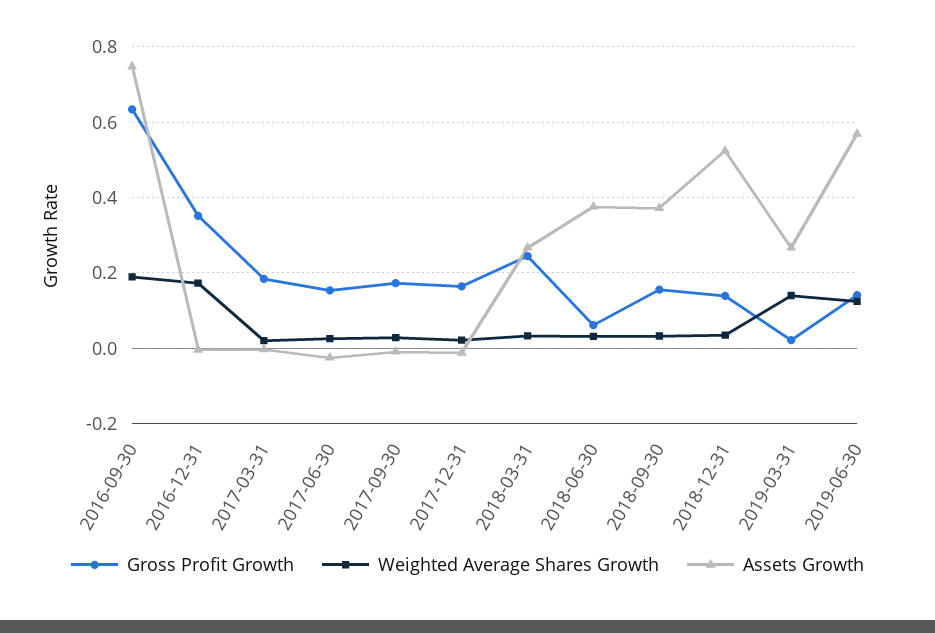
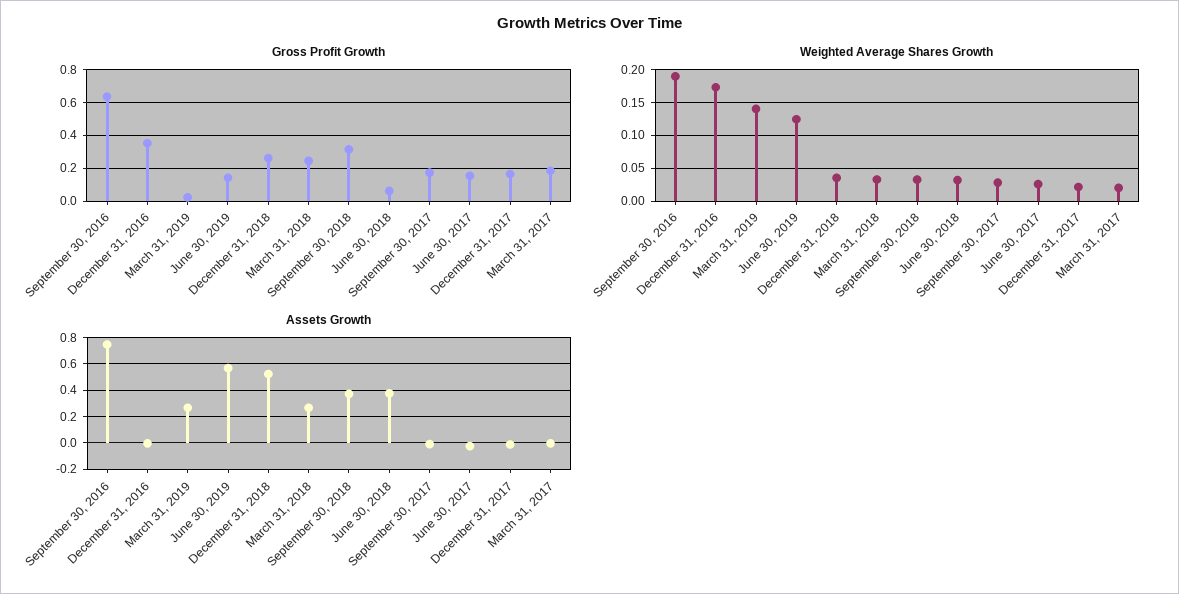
Gross Profit Growth, 2018-09-30: 0.16 -> 0.3
Gross Profit Growth, 2018-12-31: 0.14 -> 0.25

